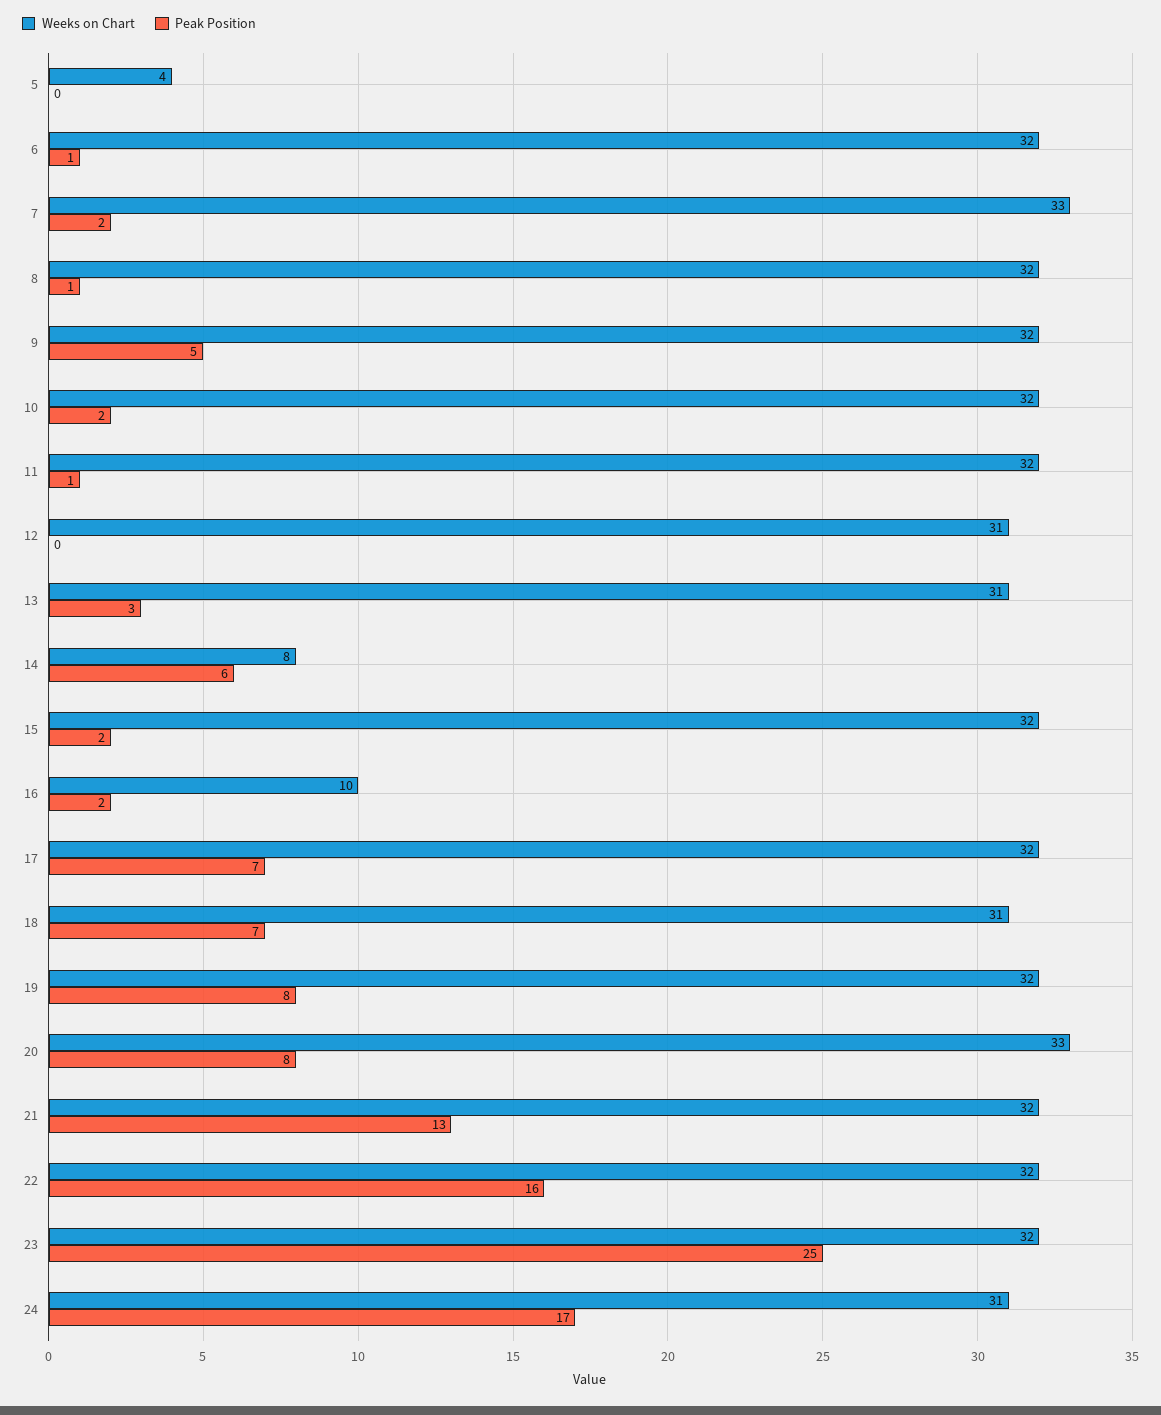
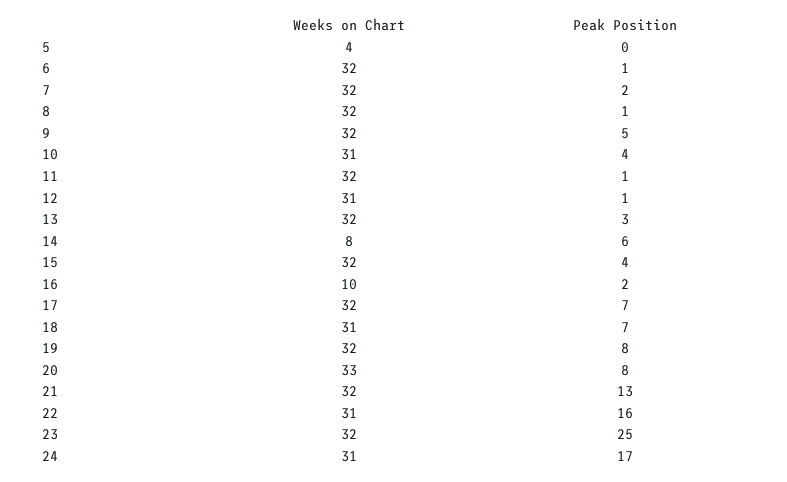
Weeks on Chart, 7: 33 -> 32
Weeks on Chart, 10: 32 -> 31
Peak Position, 10: 2 -> 4
Peak Position, 12: 0 -> 1
Weeks on Chart, 13: 31 -> 32
Peak Position, 15: 2 -> 4
Weeks on Chart, 22: 32 -> 31

